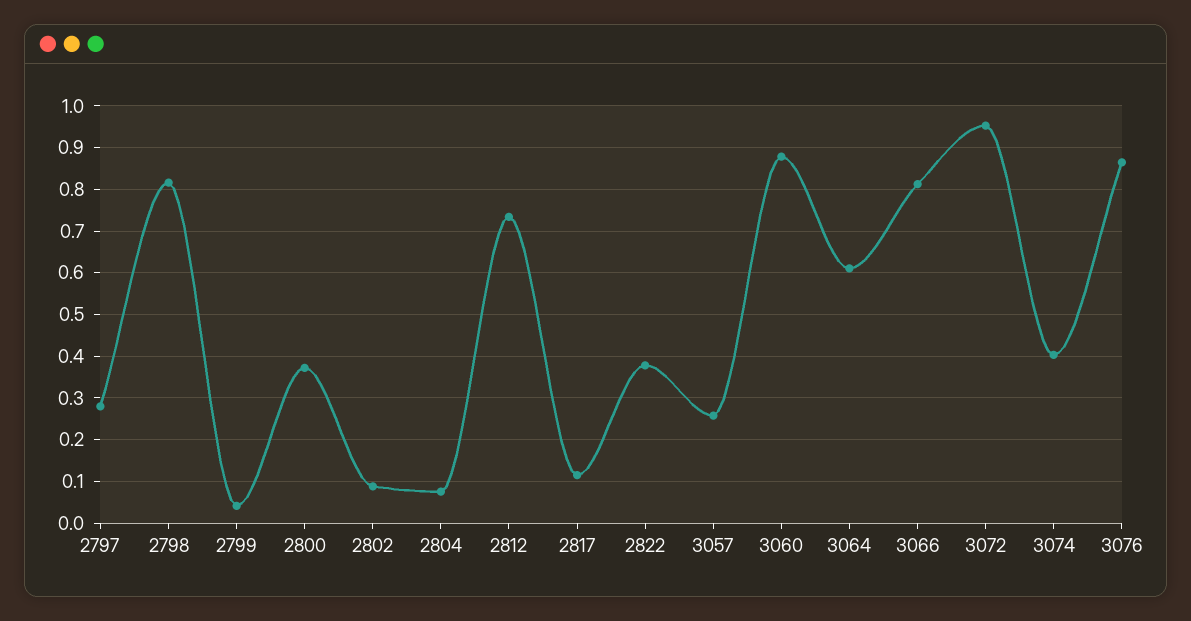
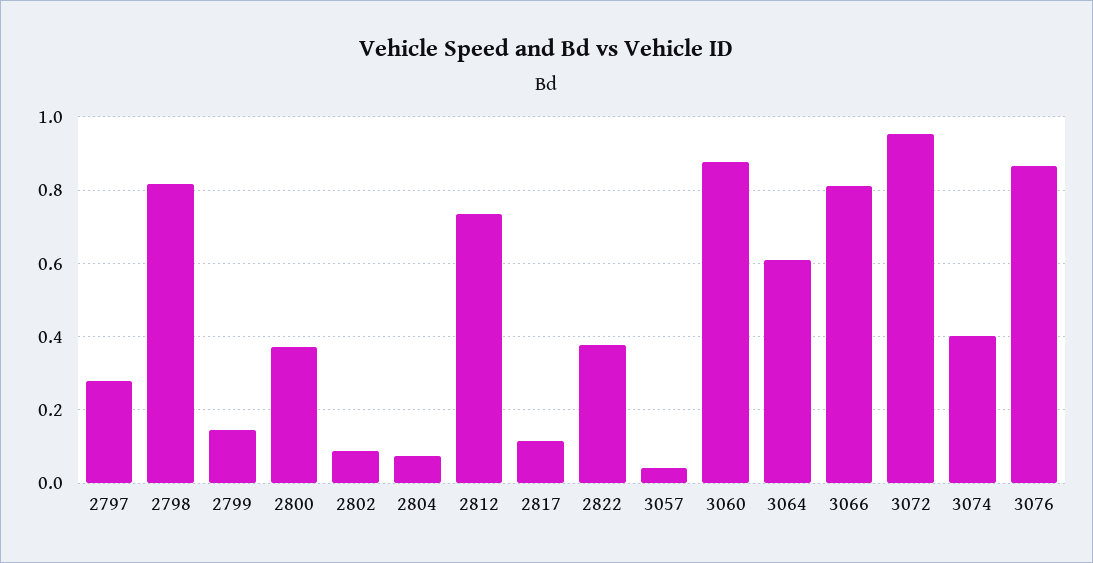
2799: 0.04 -> 0.14
3057: 0.26 -> 0.04

